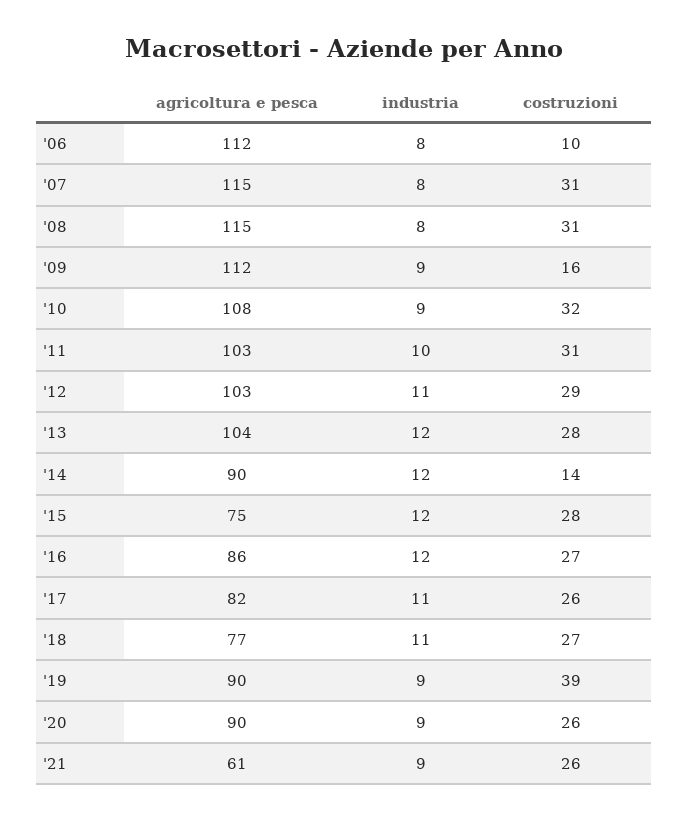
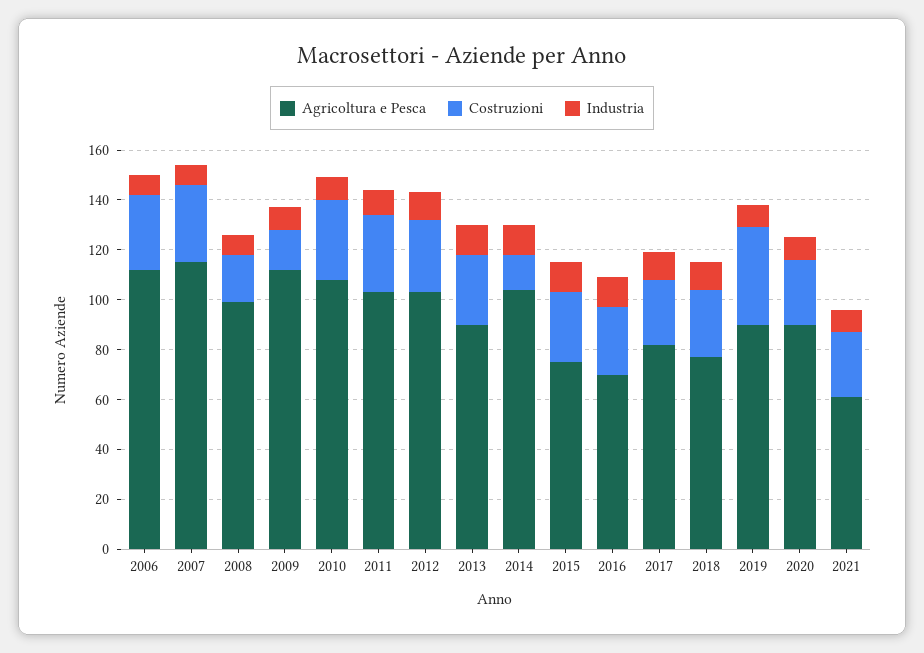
costruzioni, '06: 10 -> 30
agricoltura e pesca, '08: 115 -> 100
costruzioni, '08: 31 -> 20
agricoltura e pesca, '13: 104 -> 90
agricoltura e pesca, '14: 90 -> 105
agricoltura e pesca, '16: 86 -> 70

